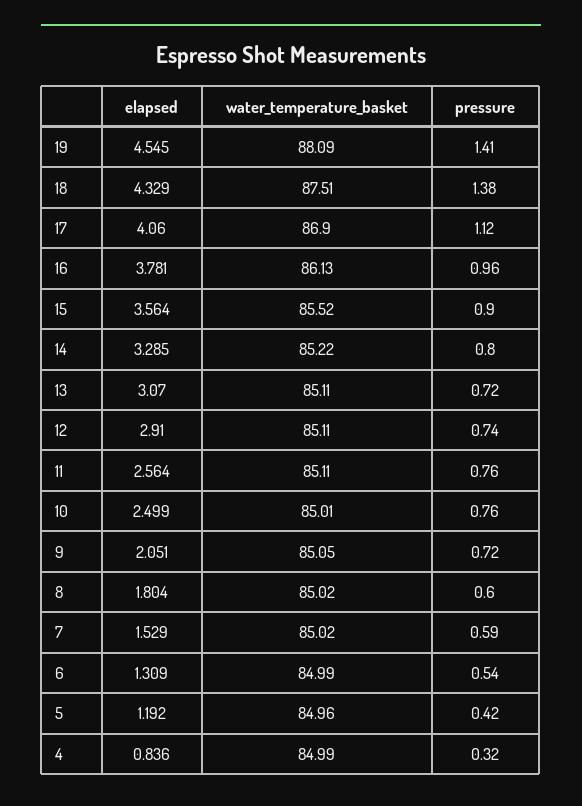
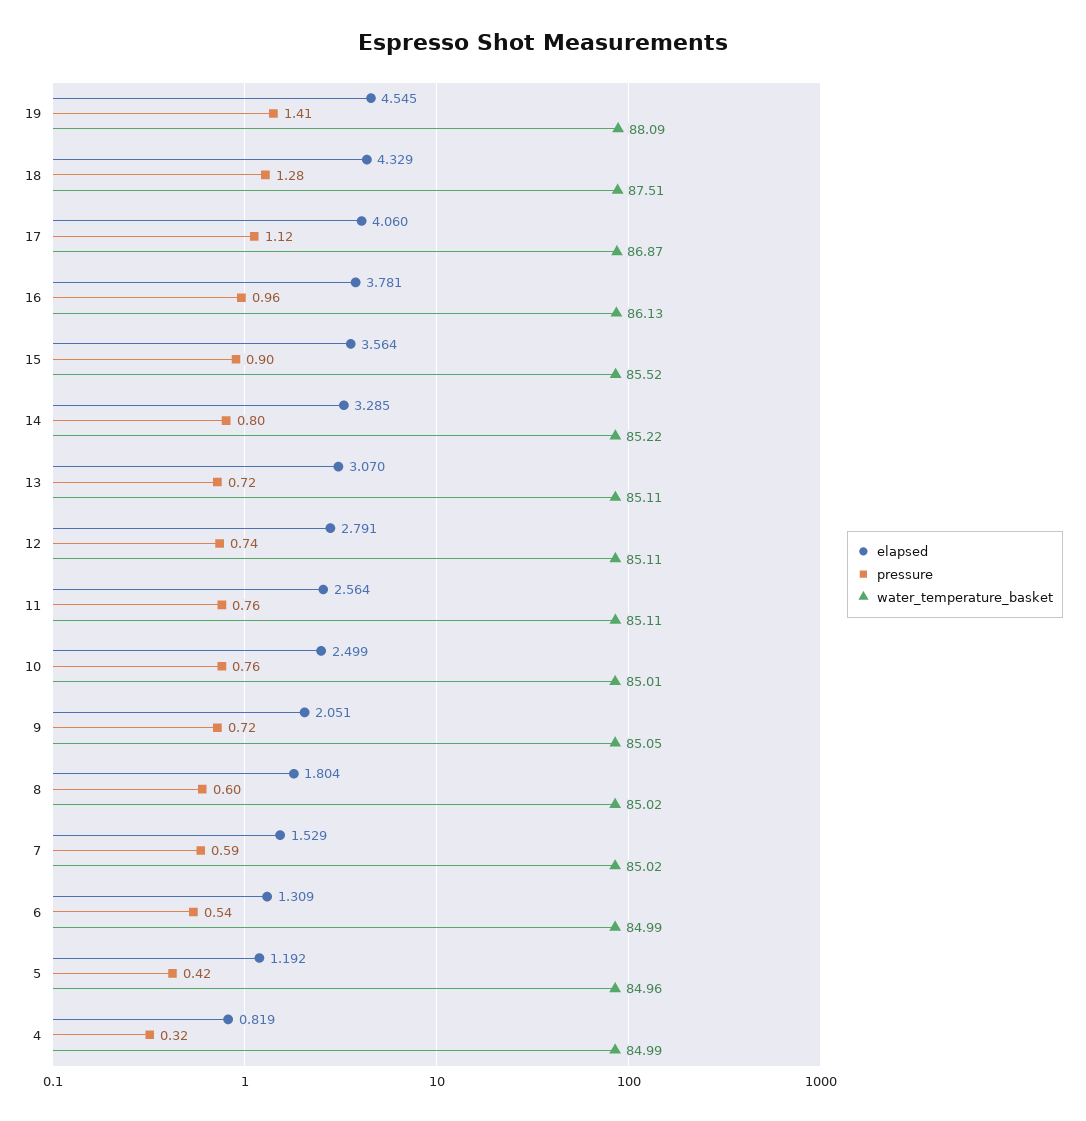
pressure, 18: 1.38 -> 1.28
water_temperature_basket, 17: 86.9 -> 86.87
elapsed, 12: 2.91 -> 2.791
elapsed, 4: 0.836 -> 0.819

